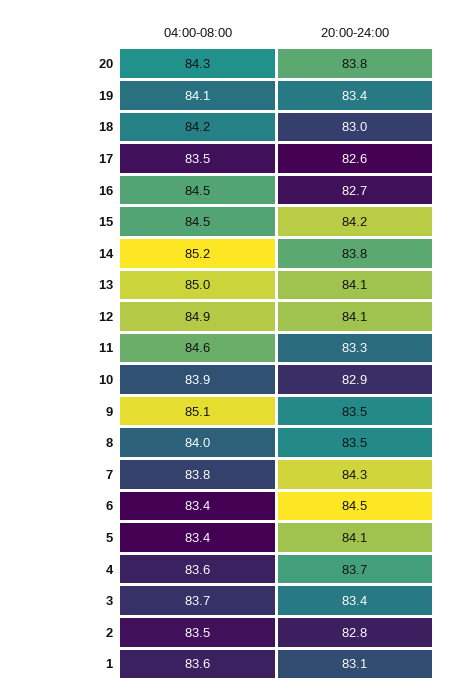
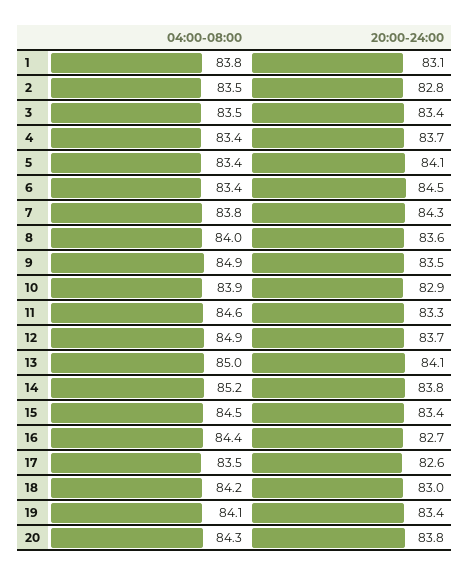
04:00-08:00, 16: 84.5 -> 84.4
20:00-24:00, 15: 84.2 -> 83.4
20:00-24:00, 12: 84.1 -> 83.7
04:00-08:00, 9: 85.1 -> 84.9
20:00-24:00, 8: 83.5 -> 83.6
04:00-08:00, 4: 83.6 -> 83.4
04:00-08:00, 3: 83.7 -> 83.5
04:00-08:00, 1: 83.6 -> 83.8

